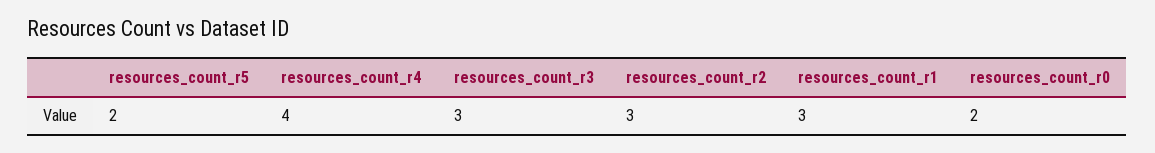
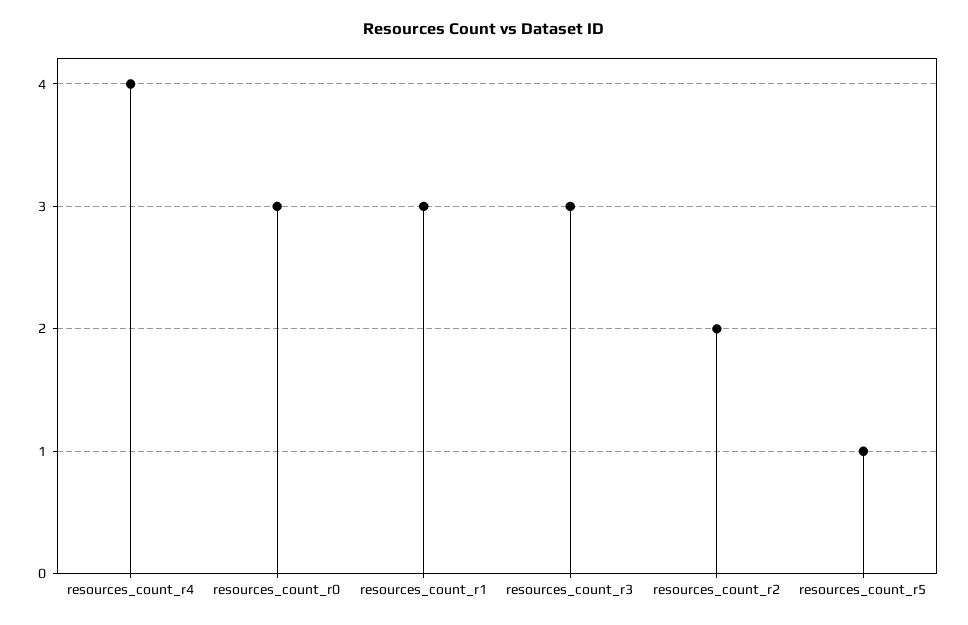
resources_count_r5: 2 -> 1
resources_count_r2: 3 -> 2
resources_count_r0: 2 -> 3

